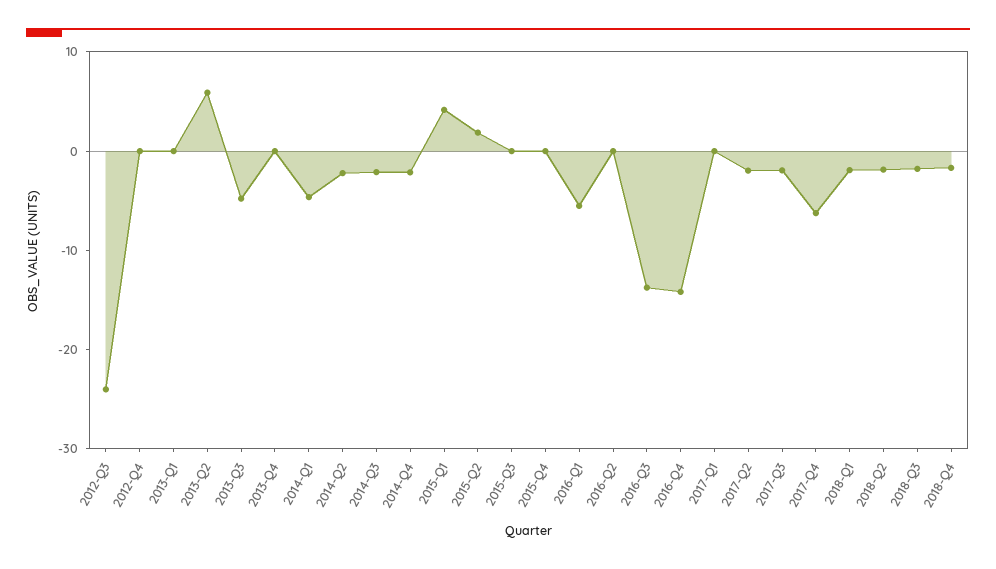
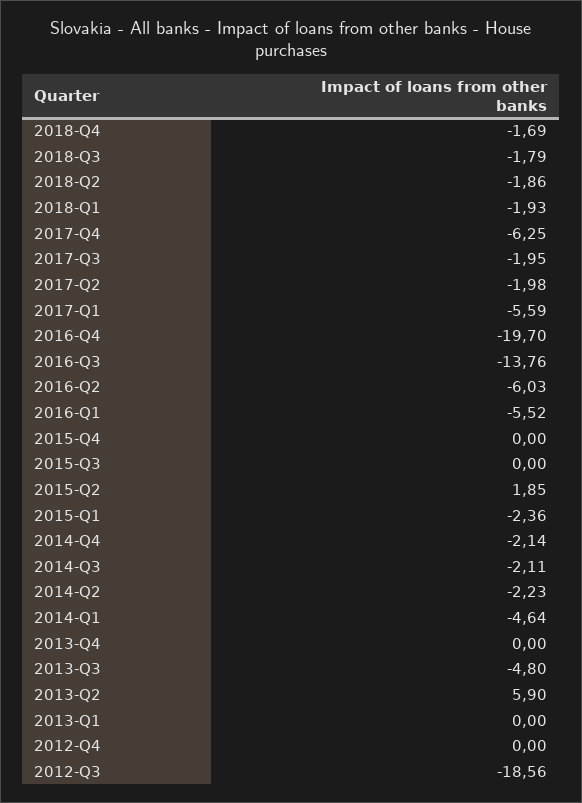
2012-Q3: -24 -> -18.56
2015-Q1: 4 -> -2.36
2016-Q2: 0 -> -6.03
2016-Q4: -14 -> -19.7
2017-Q1: 0 -> -5.59

